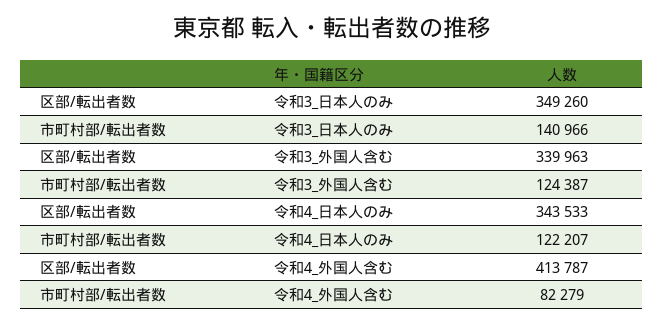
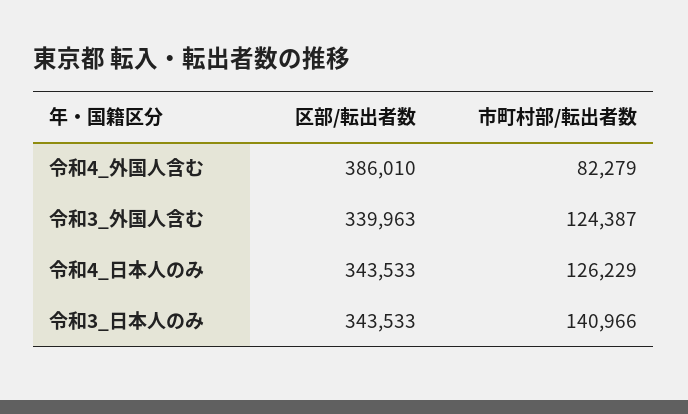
区部/転出者数, 令和3_日本人のみ: 349260 -> 343533
市町村部/転出者数, 令和4_日本人のみ: 122207 -> 126229
区部/転出者数, 令和4_外国人含む: 413787 -> 386010

